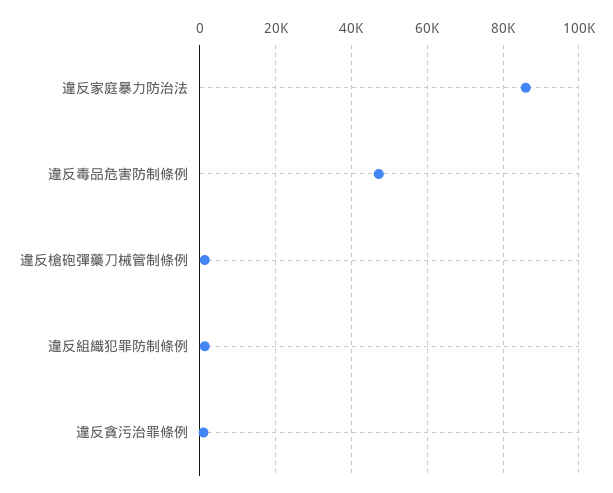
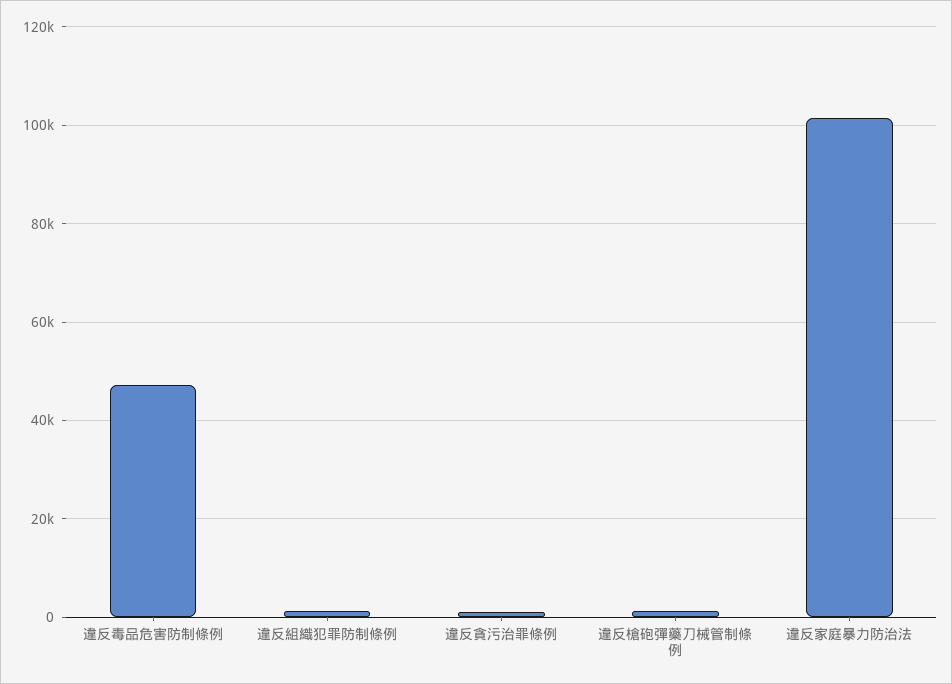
違反家庭暴力防治法: 86000 -> 102000

